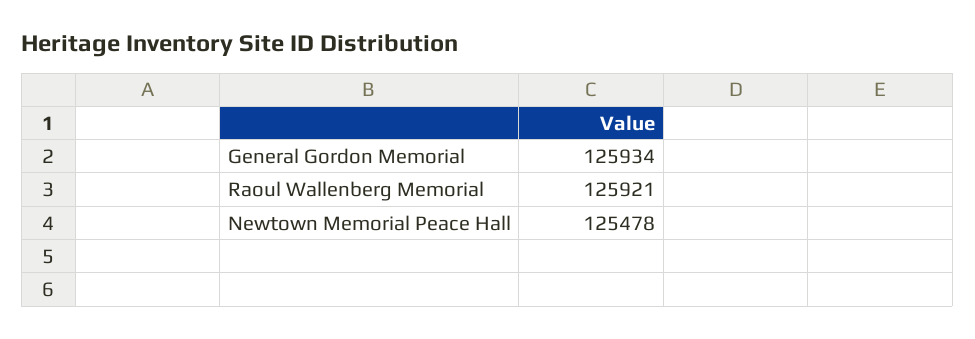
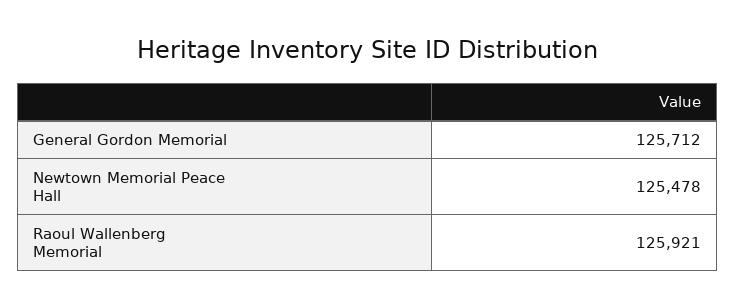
General Gordon Memorial: 125934 -> 125712

